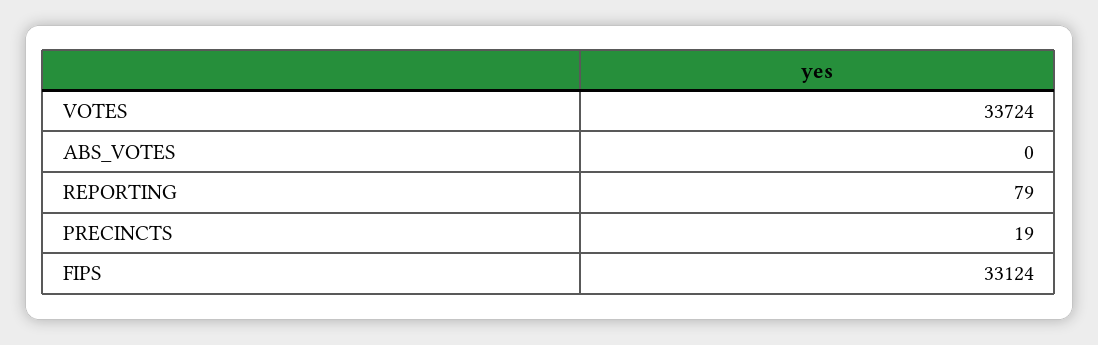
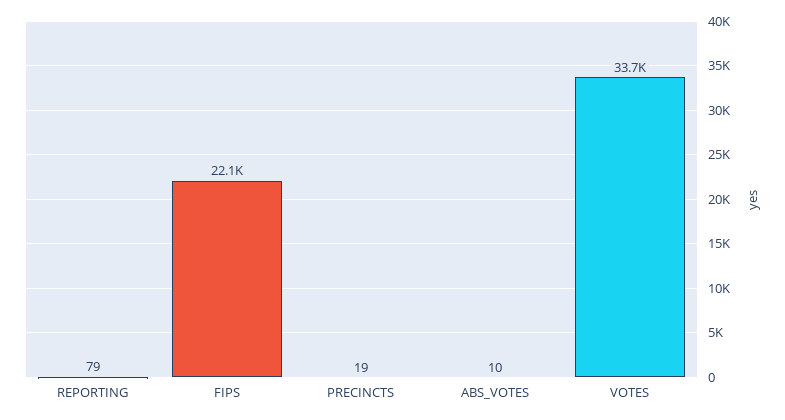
ABS_VOTES: 0 -> 10
FIPS: 33124 -> 22100

